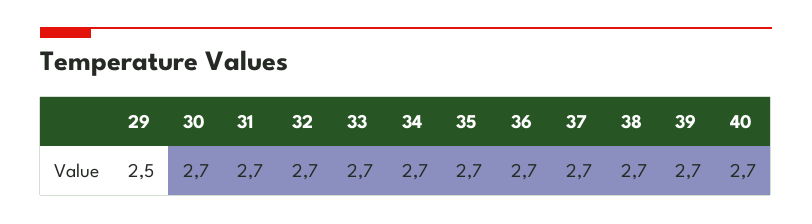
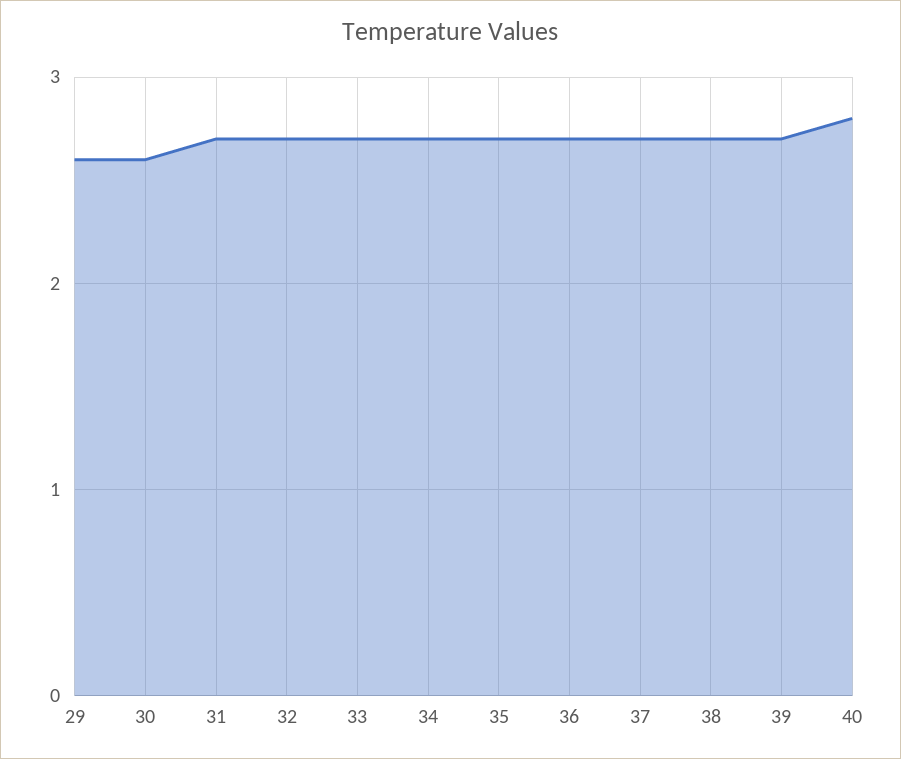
29: 2.5 -> 2.6
30: 2.7 -> 2.6
40: 2.7 -> 2.8

